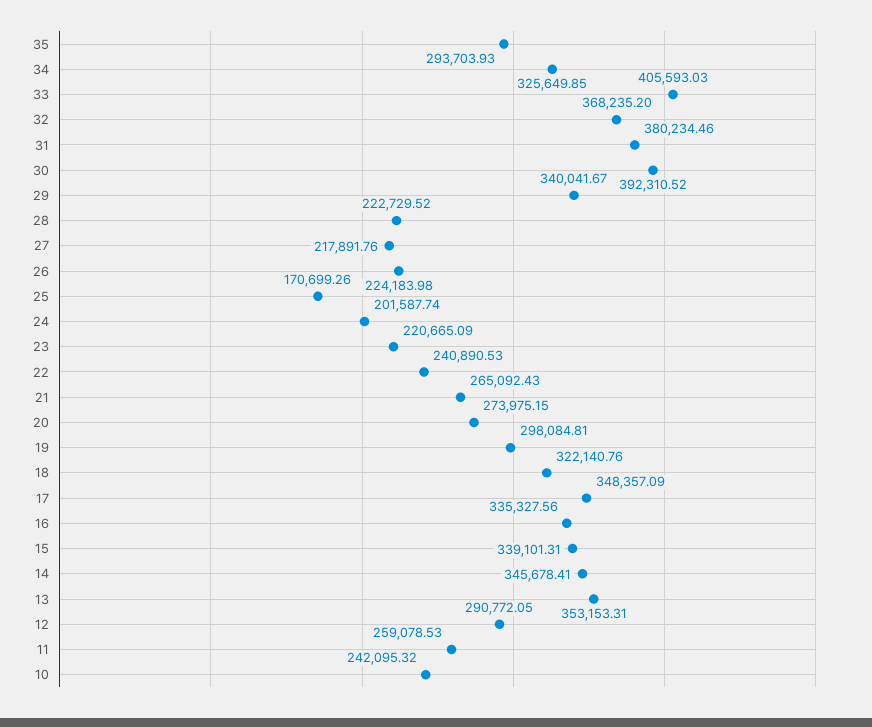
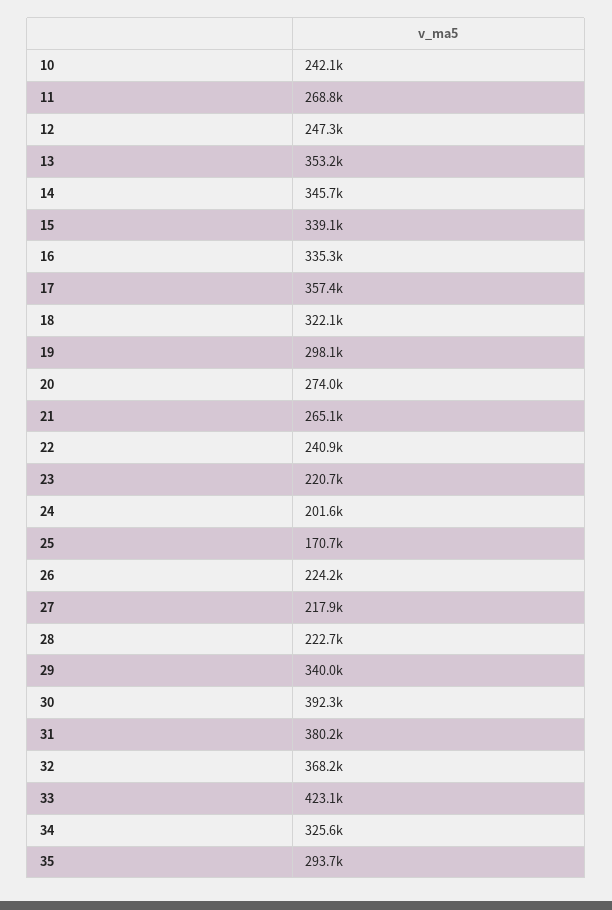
33: 405593.03 -> 423100
17: 348357.09 -> 357400
12: 290772.05 -> 247300
11: 259078.53 -> 268800

